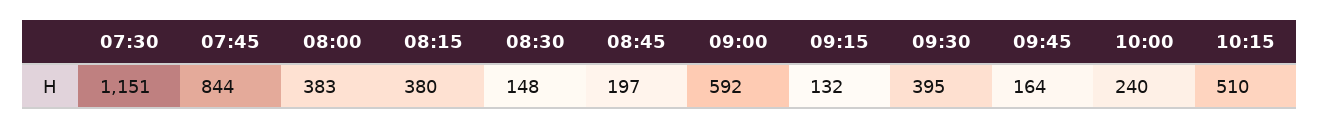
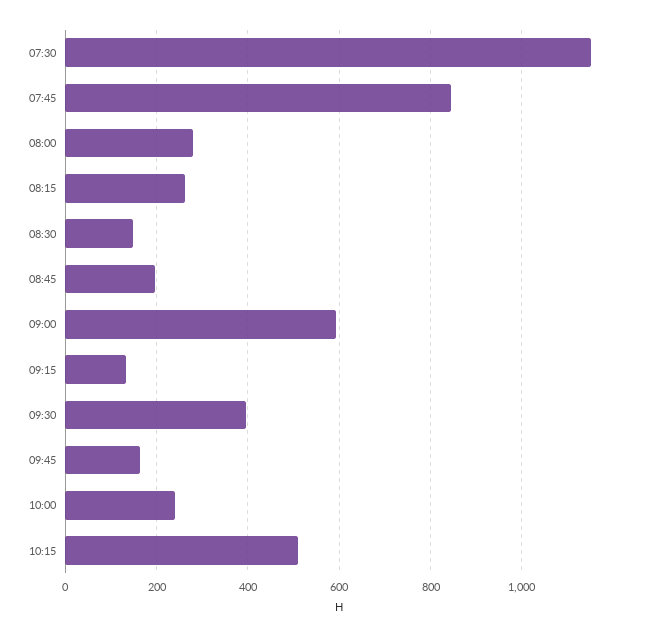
08:00: 383 -> 280
08:15: 380 -> 260

